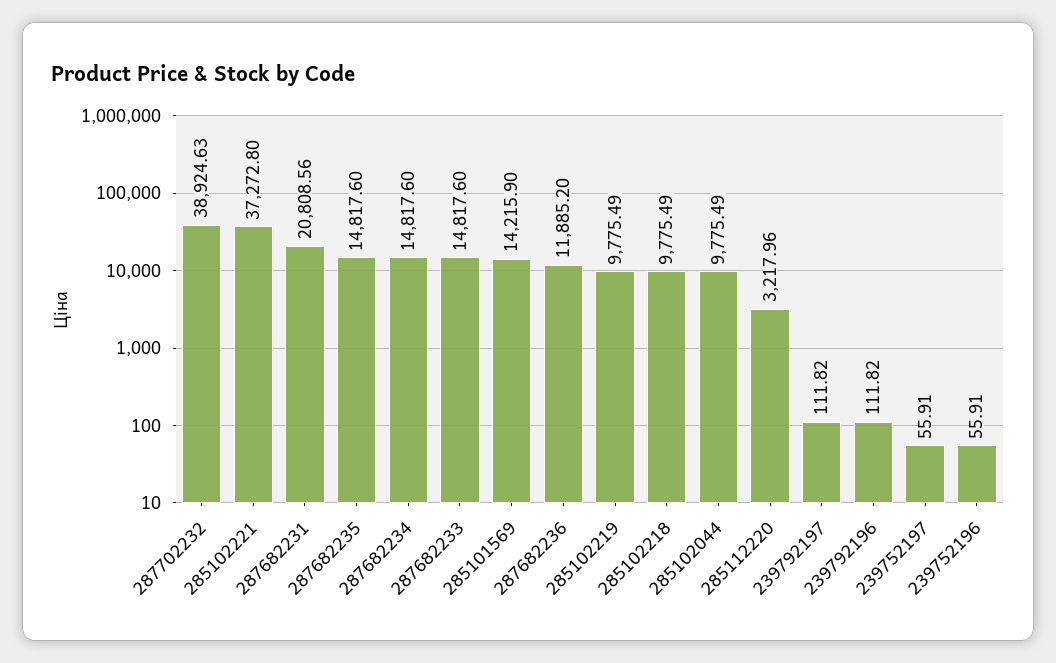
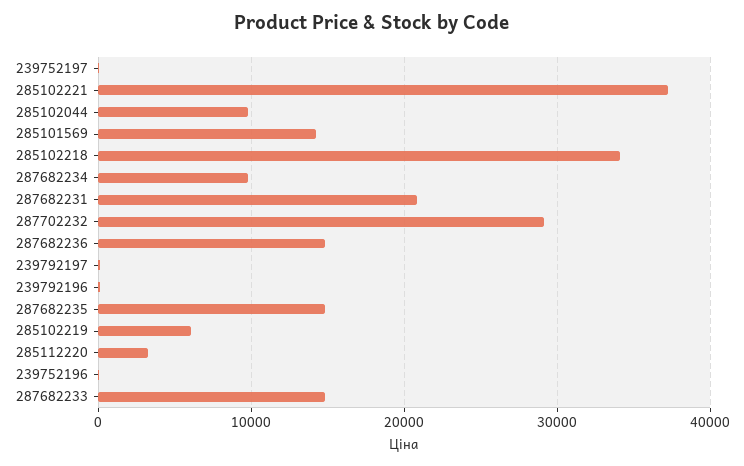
287702232: 38924.63 -> 29000
287682234: 14817.6 -> 10000
287682236: 11885.2 -> 15000
285102219: 9775.49 -> 6000
285102218: 9775.49 -> 34000

